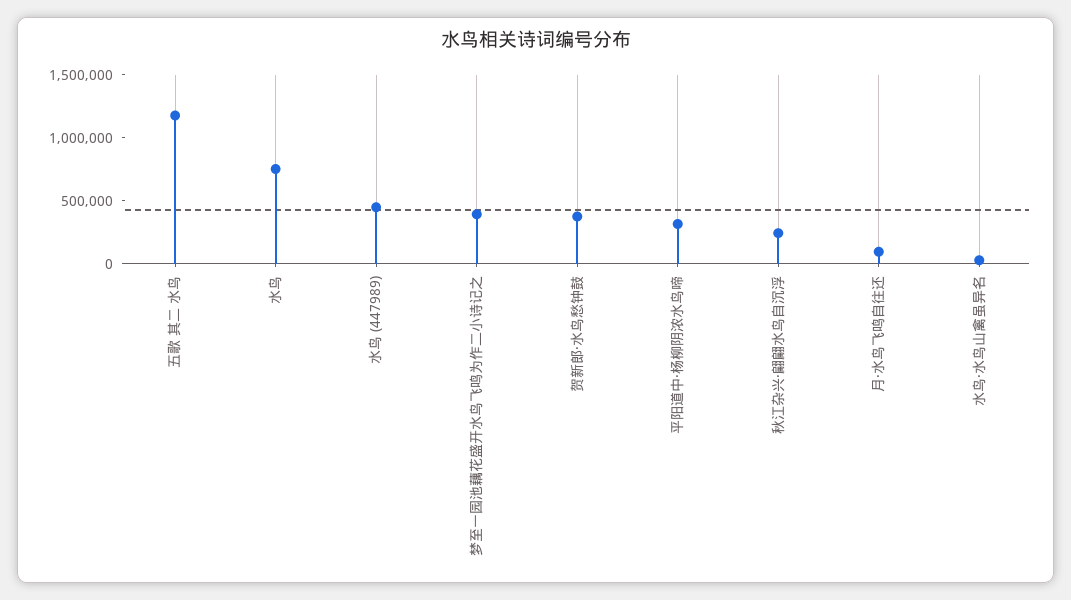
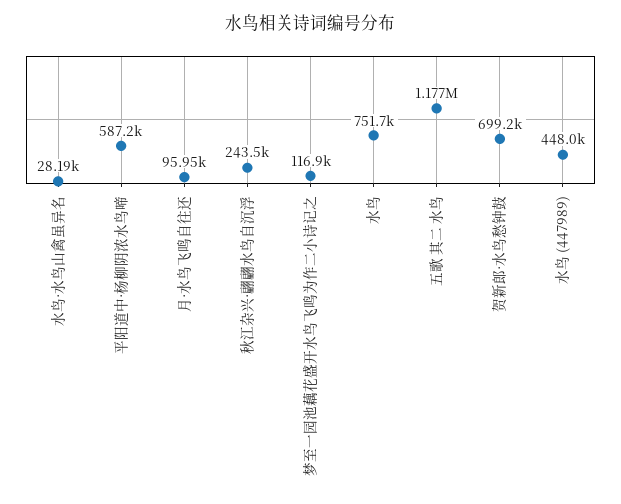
梦至一园池藕花盛开水鸟飞鸣为作二小诗记之: 400000 -> 116900
贺新郎·水鸟愁钟鼓: 400000 -> 699200
平阳道中·杨柳阴浓水鸟啼: 300000 -> 587200

